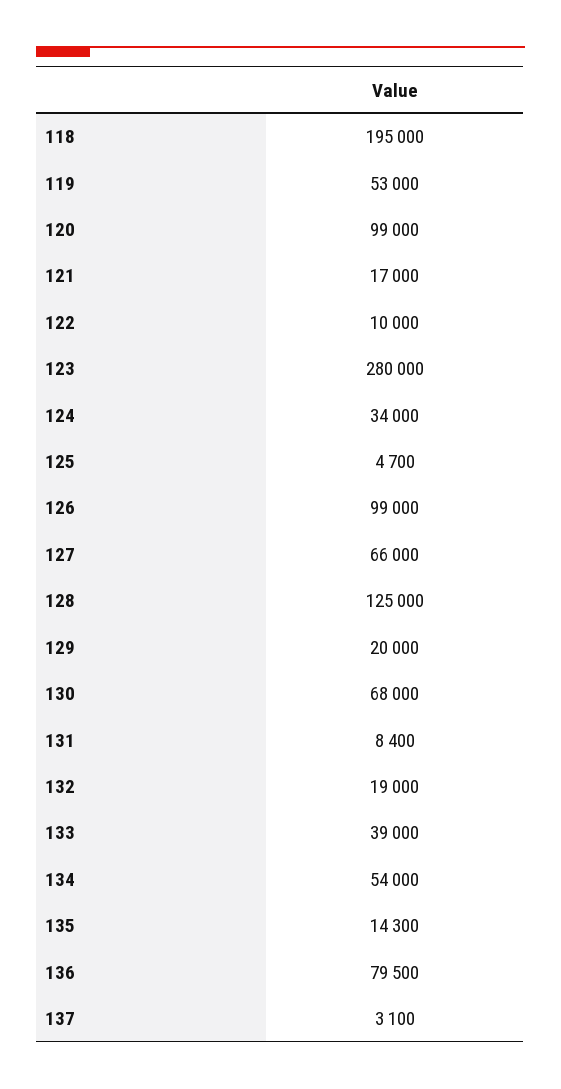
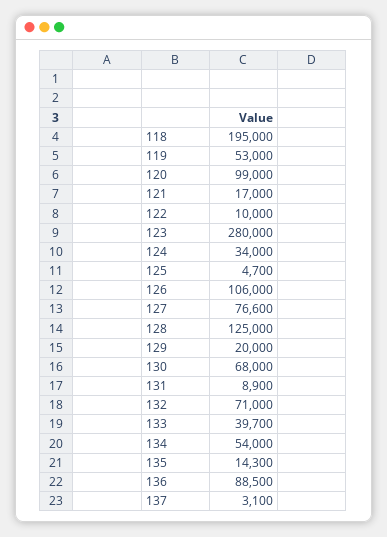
126: 99000 -> 106000
127: 66000 -> 76600
131: 8400 -> 8900
132: 19000 -> 71000
133: 39000 -> 39700
136: 79500 -> 88500

